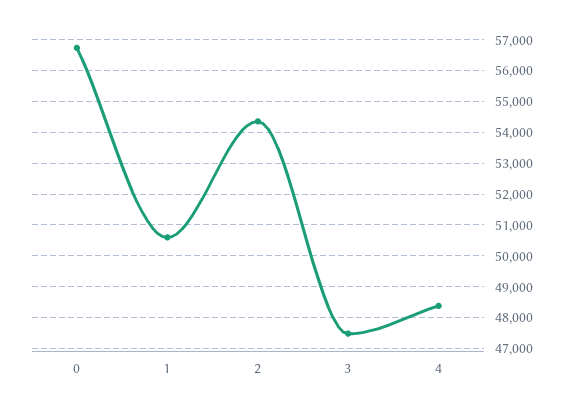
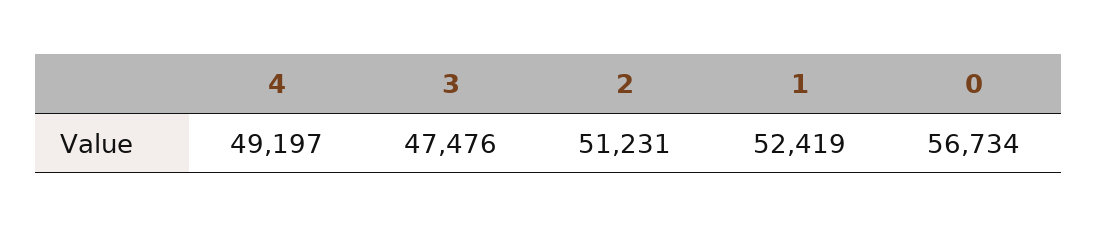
1: 50600 -> 52419
2: 54400 -> 51231
4: 48400 -> 49197

